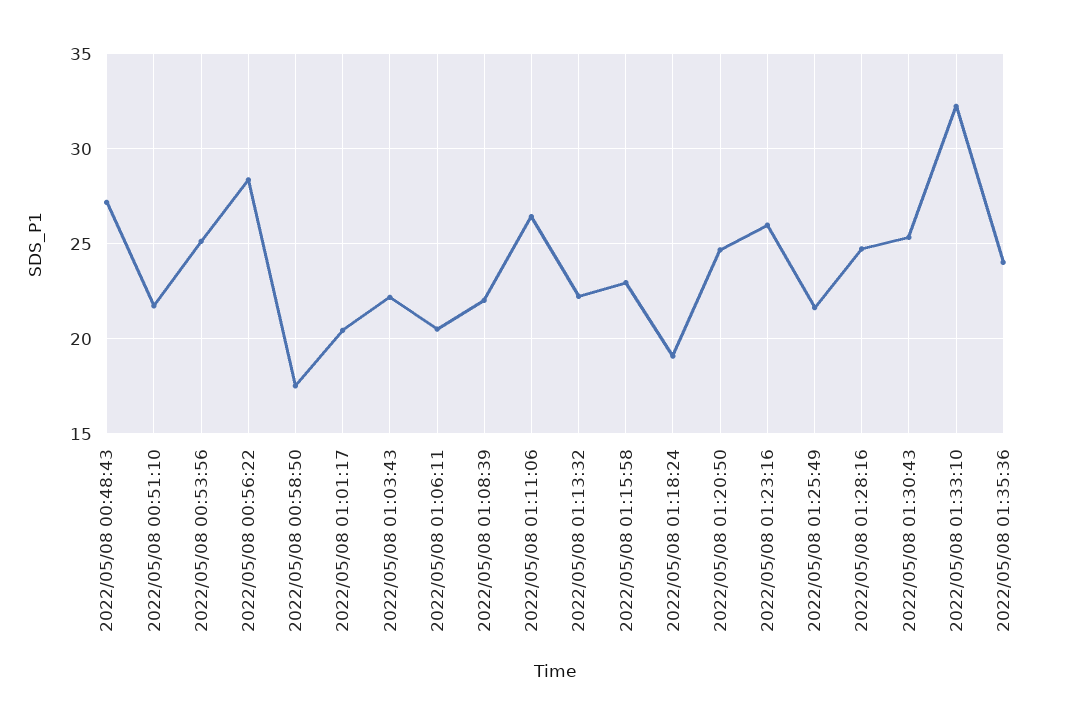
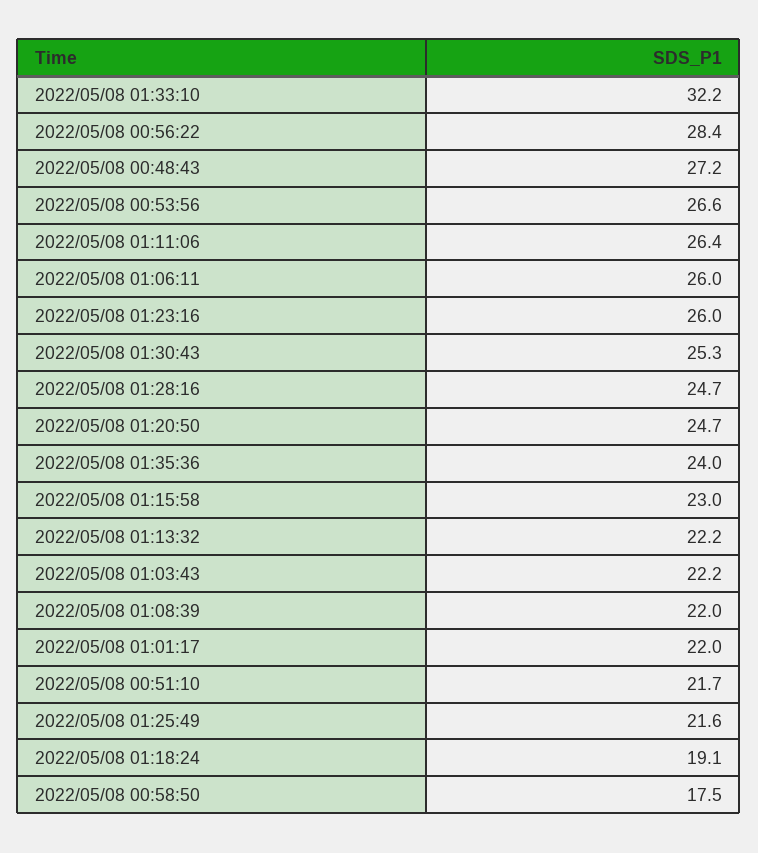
2022/05/08 00:53:56: 25 -> 26.6
2022/05/08 01:01:17: 20.5 -> 22
2022/05/08 01:06:11: 20.5 -> 26

